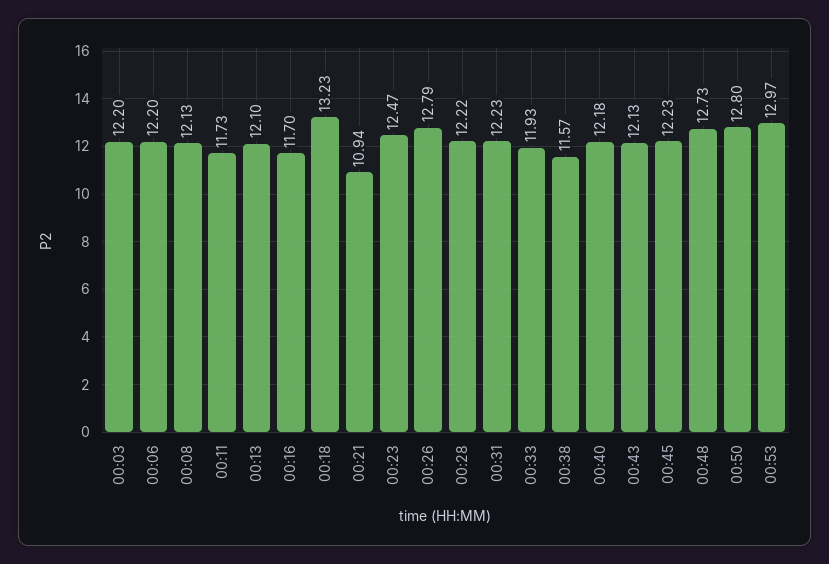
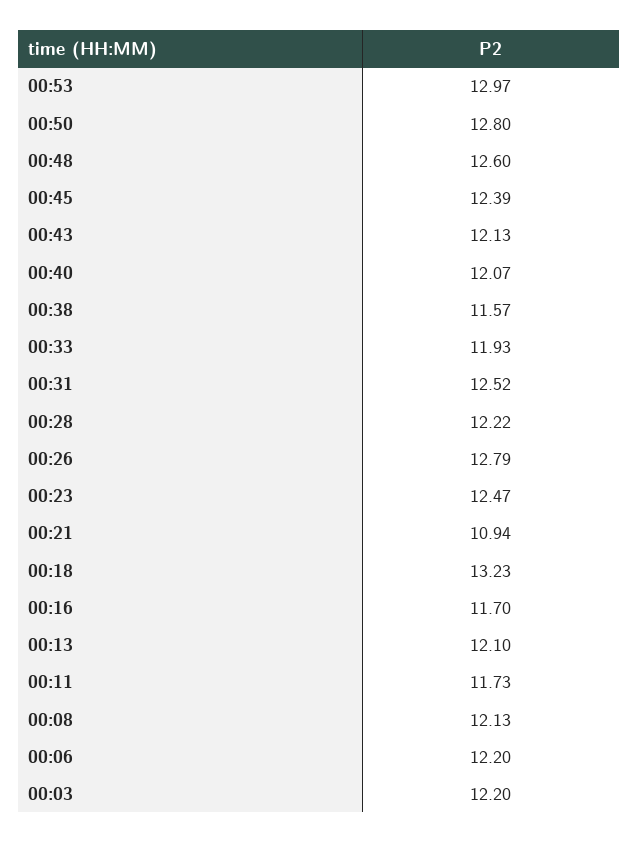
00:31: 12.23 -> 12.52
00:40: 12.18 -> 12.07
00:45: 12.23 -> 12.39
00:48: 12.73 -> 12.6

